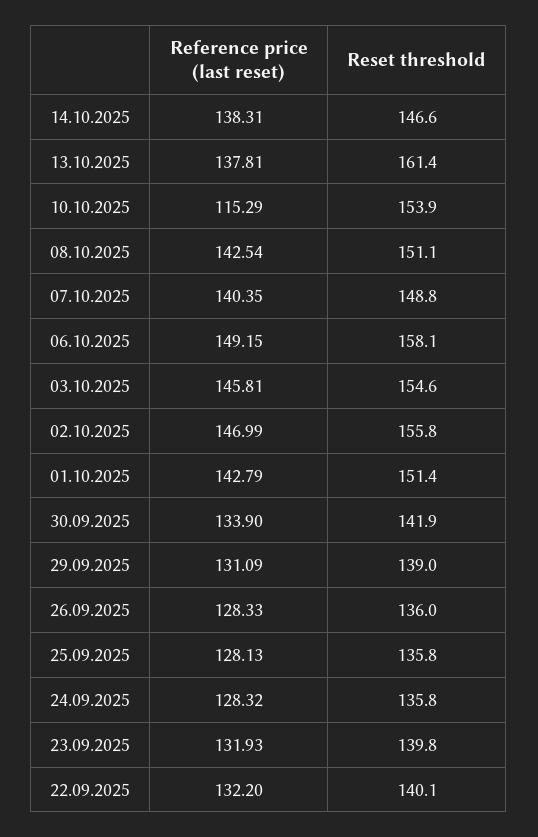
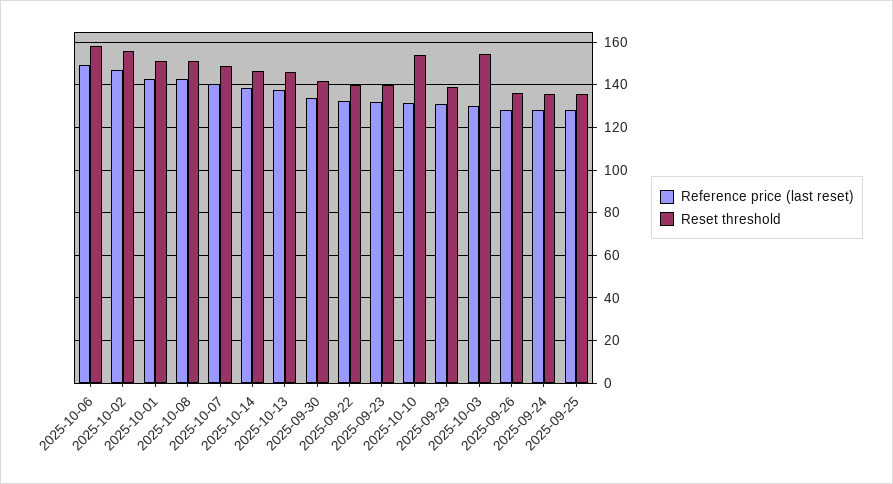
Reset threshold, 13.10.2025: 161.4 -> 145
Reference price (last reset), 10.10.2025: 115.29 -> 130
Reference price (last reset), 03.10.2025: 145.81 -> 130

